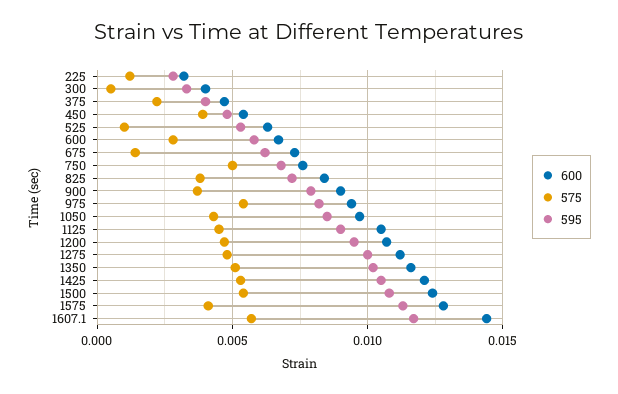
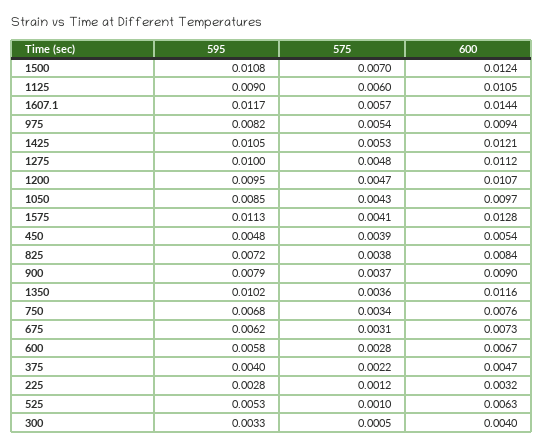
575, 675: 0.0015 -> 0.0031
575, 750: 0.005 -> 0.0034
575, 1125: 0.0045 -> 0.006
575, 1350: 0.005 -> 0.0036
575, 1500: 0.0055 -> 0.007

